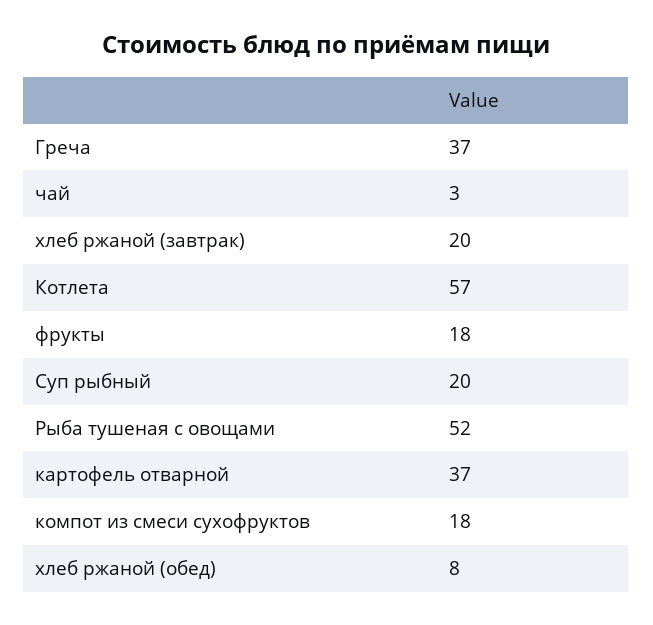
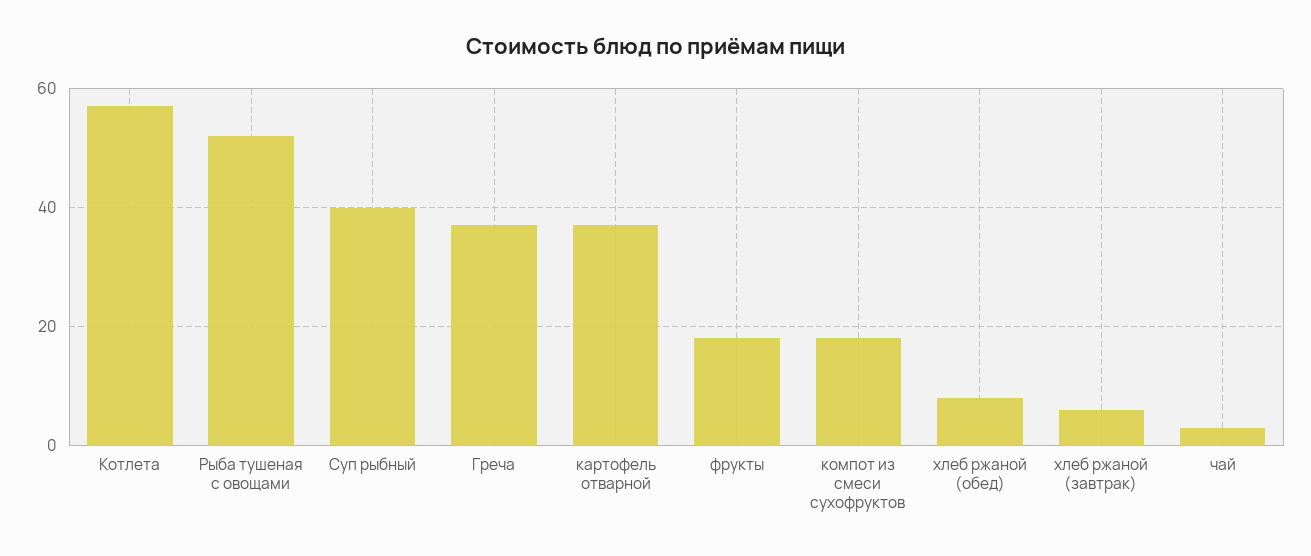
хлеб ржаной (завтрак): 20 -> 5
Суп рыбный: 20 -> 40

